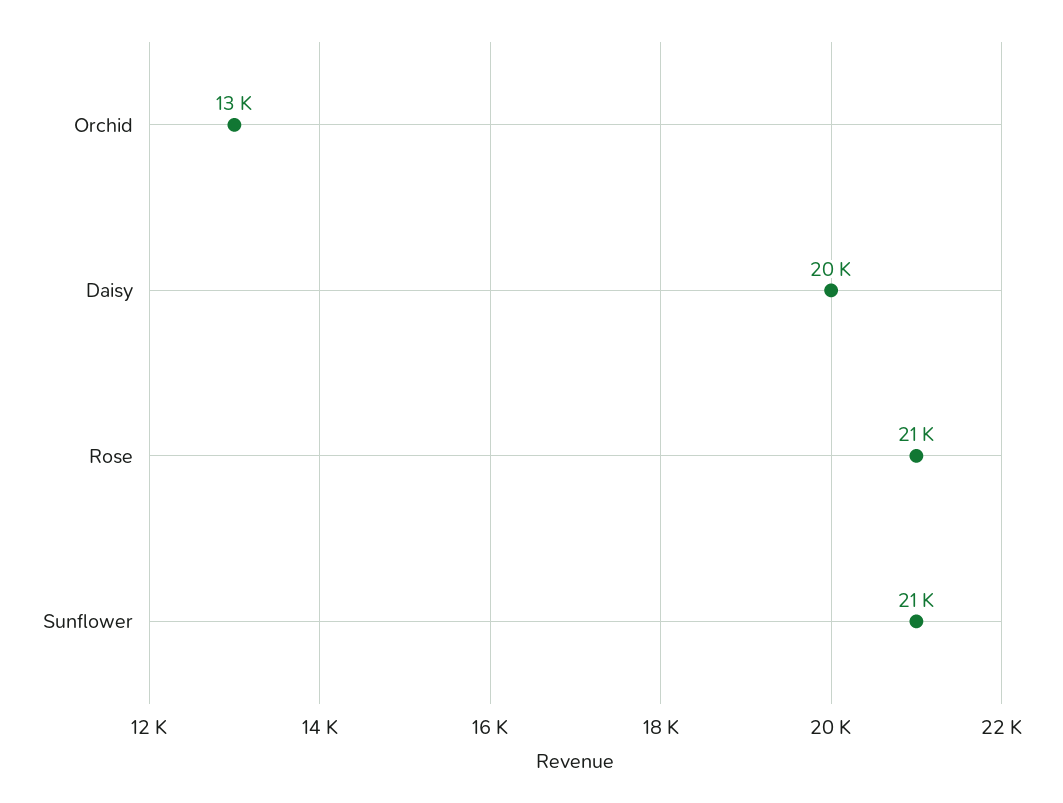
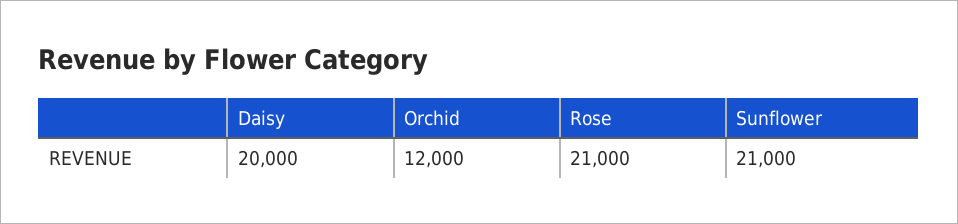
Orchid: 13000 -> 12000

